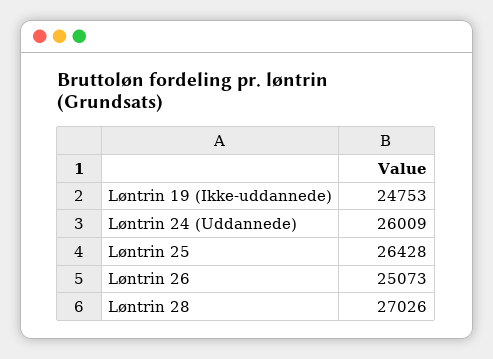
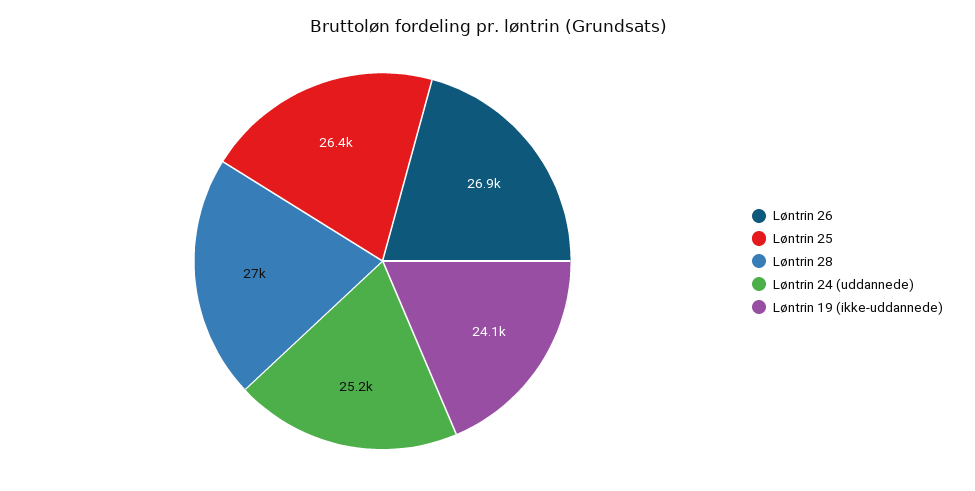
Løntrin 19 (Ikke-uddannede): 24753 -> 24100
Løntrin 24 (Uddannede): 26009 -> 25200
Løntrin 26: 25073 -> 26900

